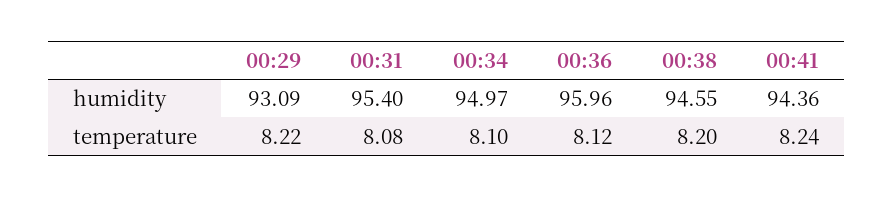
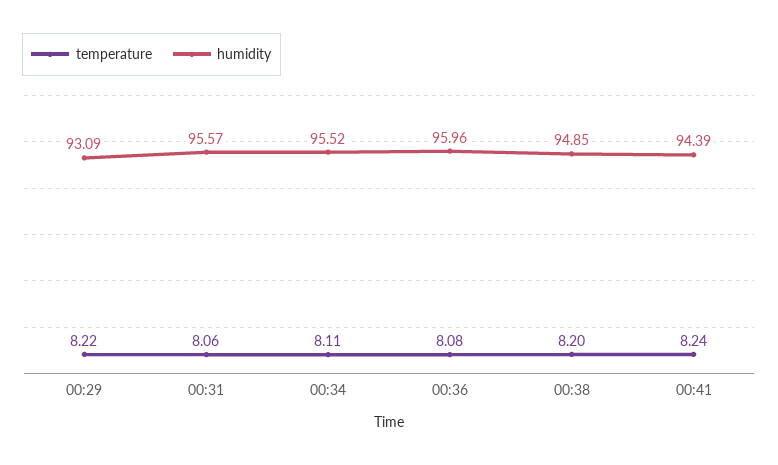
humidity, 00:31: 95.4 -> 95.57
humidity, 00:34: 94.97 -> 95.52
humidity, 00:38: 94.55 -> 94.85
humidity, 00:41: 94.36 -> 94.39
temperature, 00:31: 8.08 -> 8.06
temperature, 00:34: 8.1 -> 8.11
temperature, 00:36: 8.12 -> 8.08

